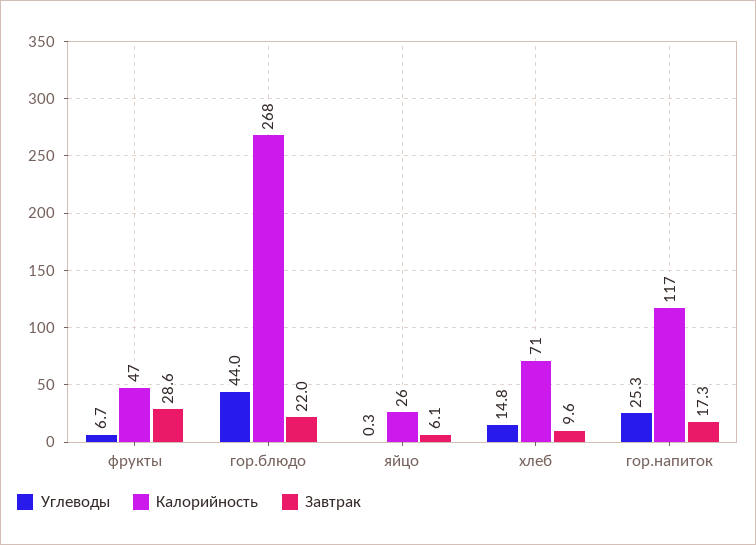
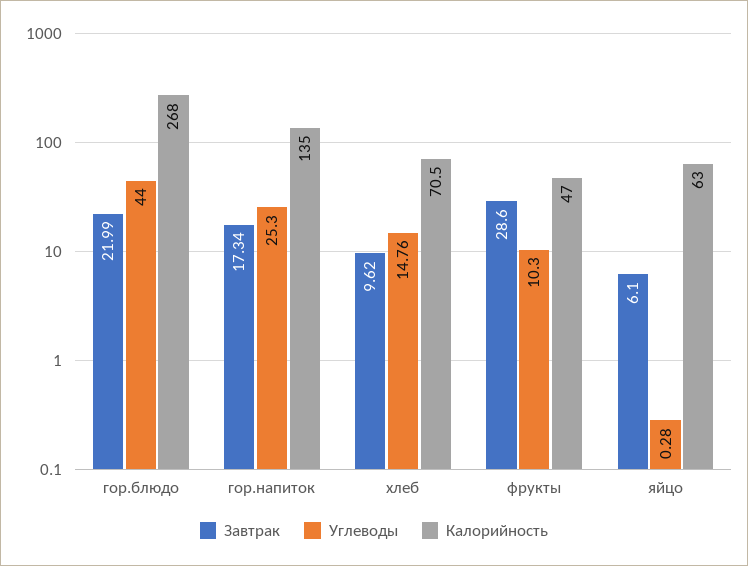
Углеводы, фрукты: 6.7 -> 10.3
Калорийность, яйцо: 26 -> 63
Калорийность, гор.напиток: 117 -> 135

